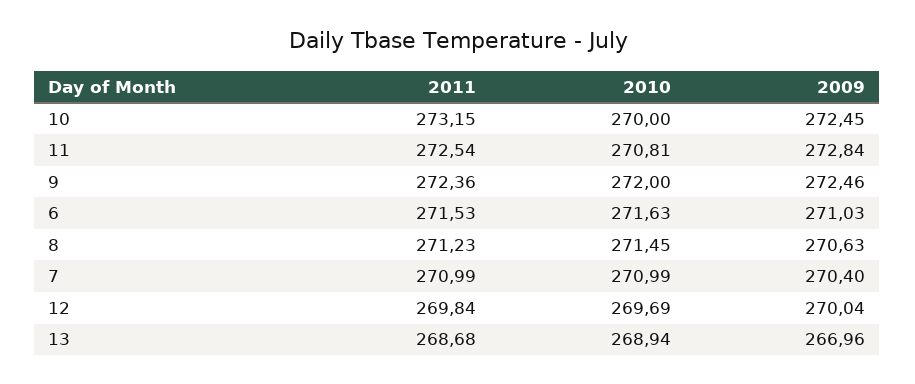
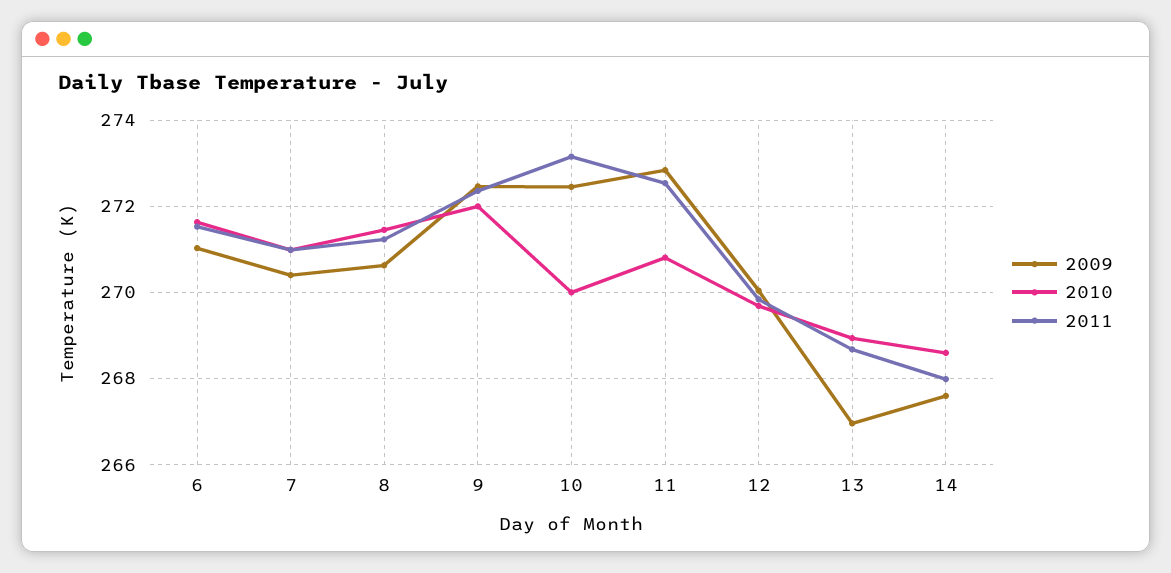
2009, 14: none -> 267.6
2010, 14: none -> 268.6
2011, 14: none -> 268

